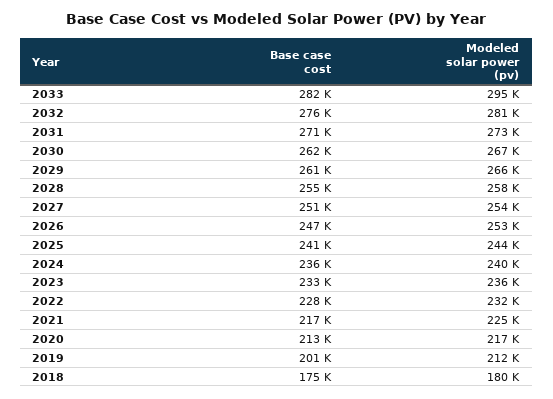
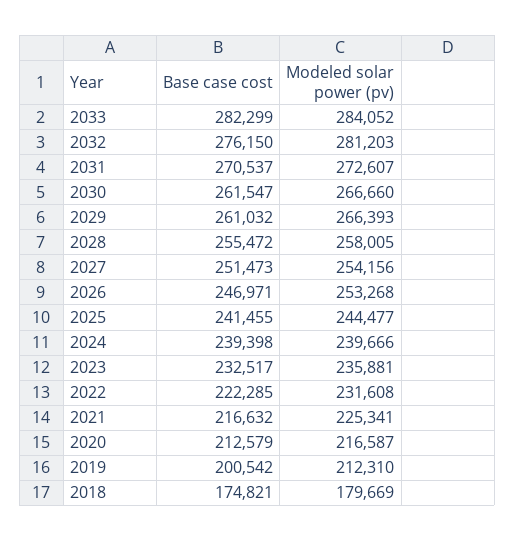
Modeled solar power (pv), 2033: 295000 -> 284052
Base case cost, 2024: 236000 -> 239398
Base case cost, 2022: 228000 -> 222285

